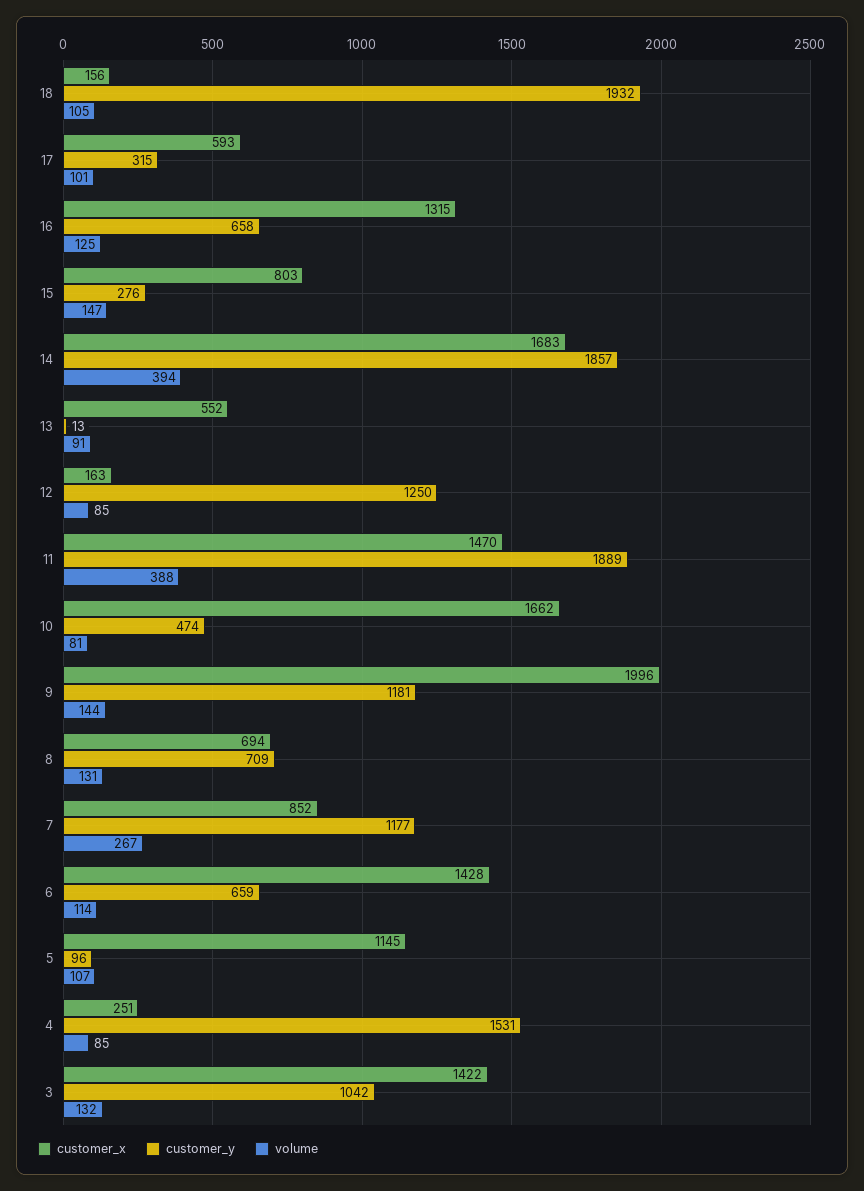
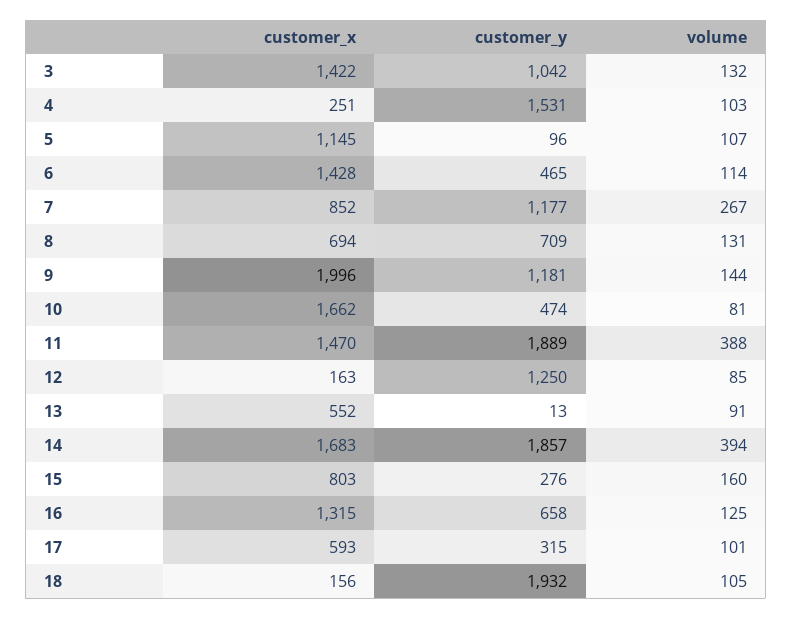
volume, 15: 147 -> 160
customer_y, 6: 659 -> 465
volume, 4: 85 -> 103

